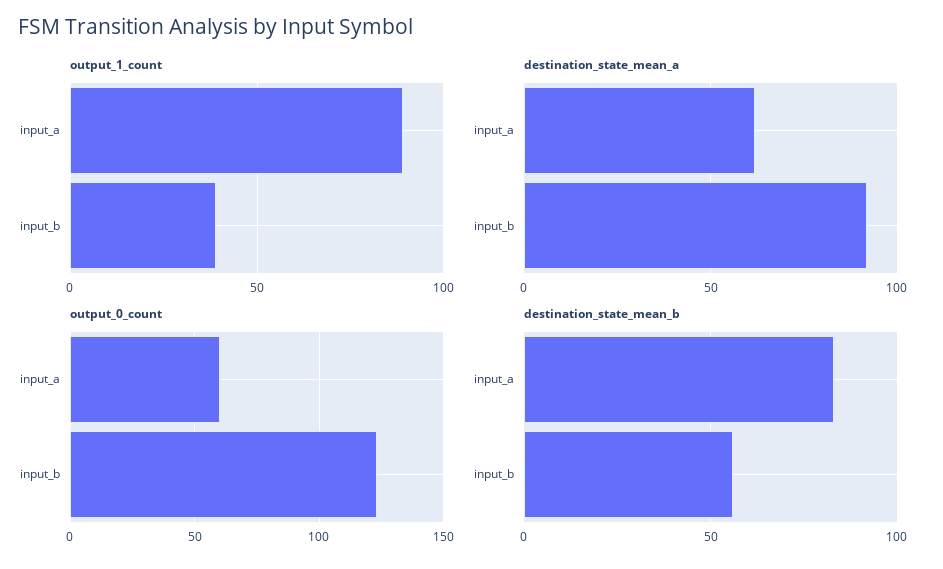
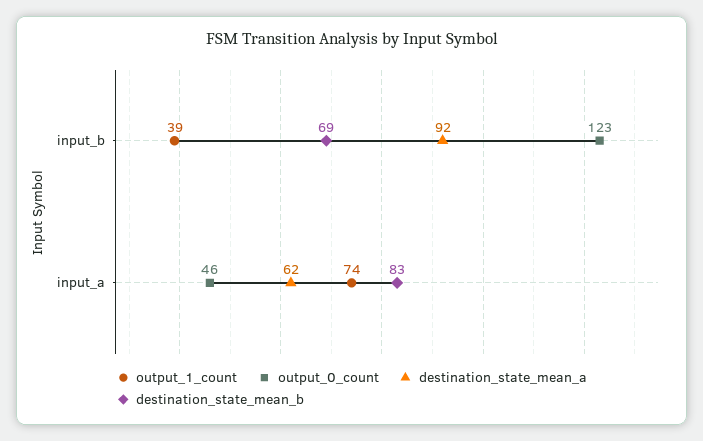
output_1_count, input_a: 90 -> 74
output_0_count, input_a: 60 -> 46
destination_state_mean_b, input_b: 55 -> 69

